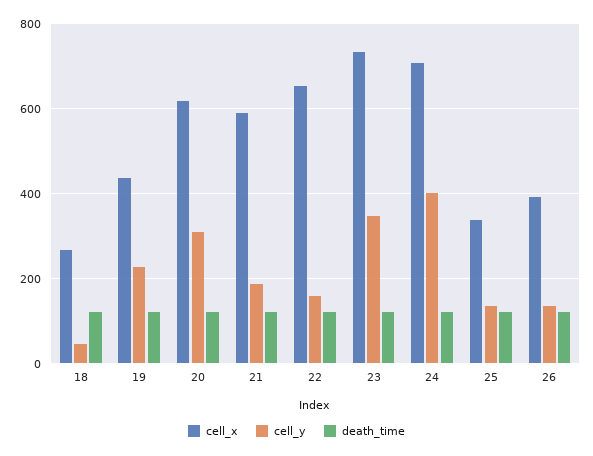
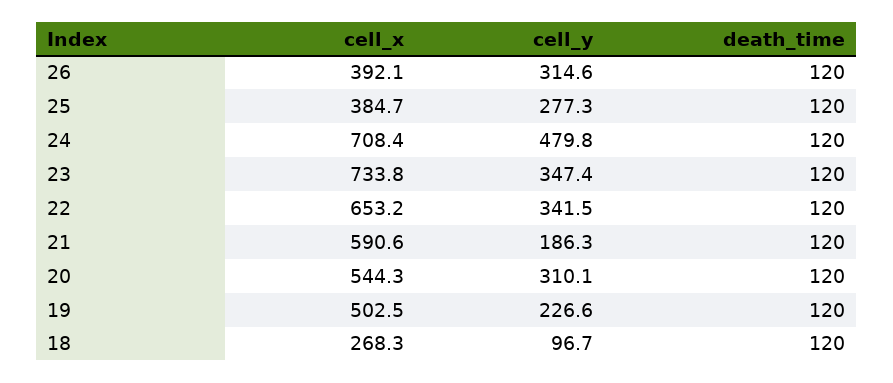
cell_y, 18: 40 -> 96.7
cell_x, 19: 440 -> 502.5
cell_x, 20: 620 -> 544.3
cell_y, 22: 160 -> 341.5
cell_y, 24: 400 -> 479.8
cell_x, 25: 340 -> 384.7
cell_y, 25: 140 -> 277.3
cell_y, 26: 140 -> 314.6

